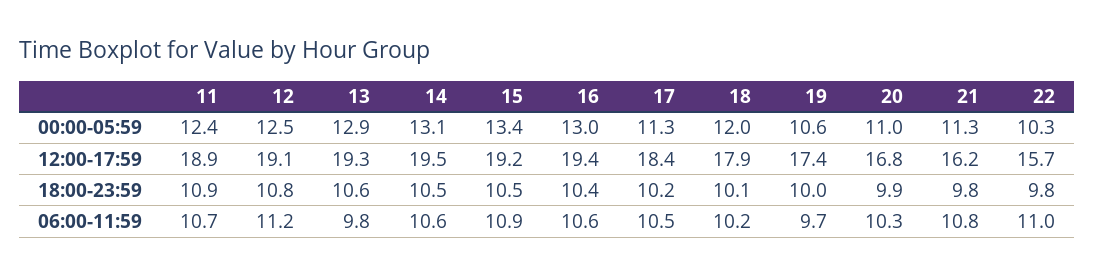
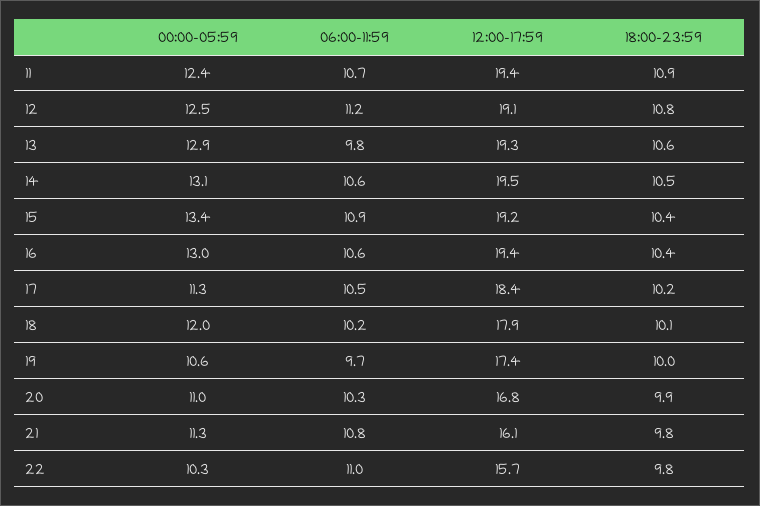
11, 12:00-17:59: 18.9 -> 19.4
21, 12:00-17:59: 16.2 -> 16.1
15, 18:00-23:59: 10.5 -> 10.4

